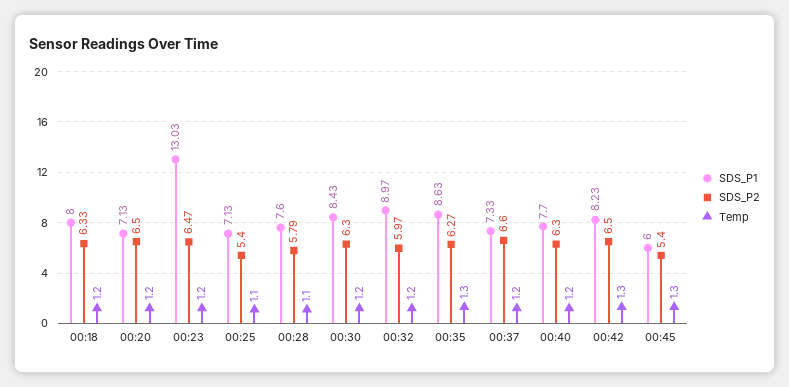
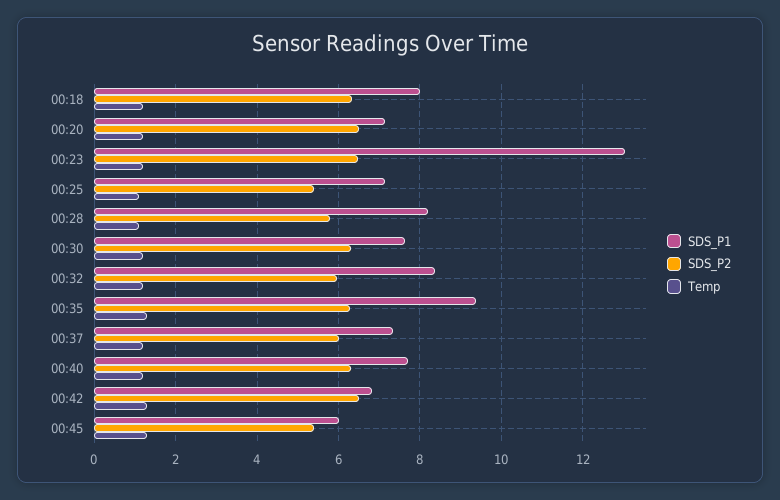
SDS_P1, 00:28: 7.6 -> 8.2
SDS_P1, 00:30: 8.43 -> 7.6
SDS_P1, 00:32: 8.97 -> 8.4
SDS_P1, 00:35: 8.63 -> 9.4
SDS_P2, 00:37: 6.6 -> 6
SDS_P1, 00:42: 8.23 -> 6.8

